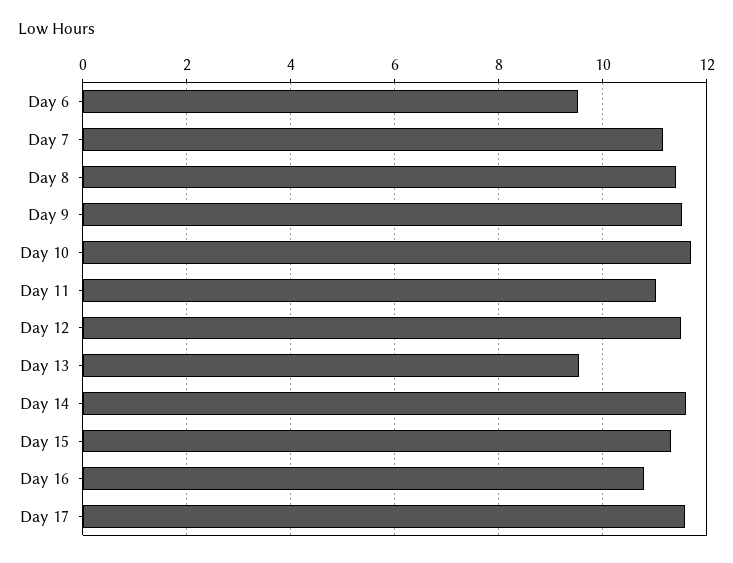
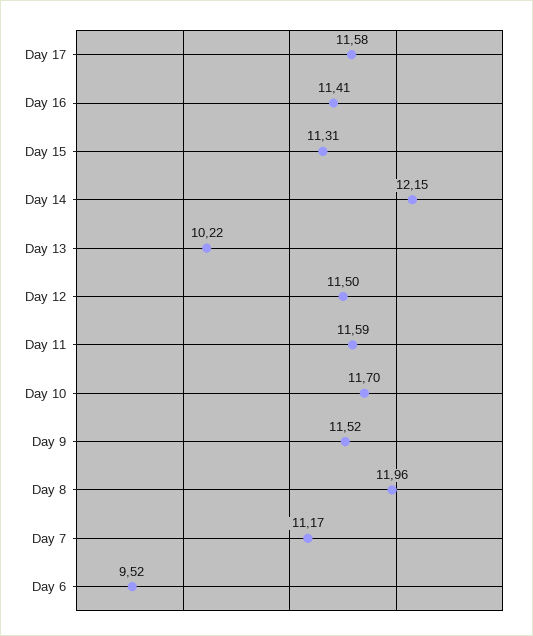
Day 8: 11.4 -> 11.96
Day 11: 11 -> 11.59
Day 13: 9.6 -> 10.22
Day 14: 11.6 -> 12.15
Day 16: 10.8 -> 11.41

